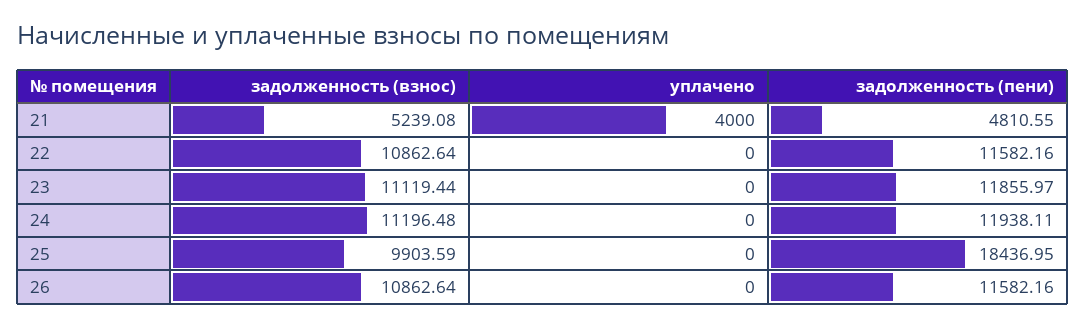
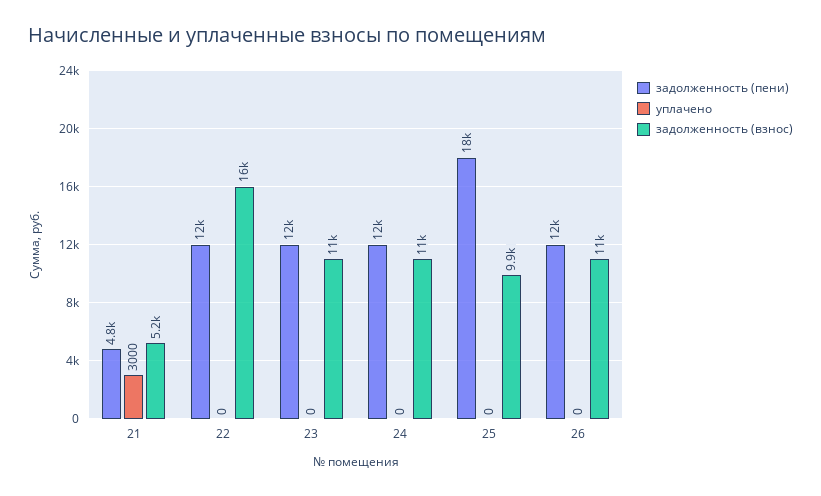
уплачено, 21: 4000 -> 3000
задолженность (взнос), 22: 10862.64 -> 16000

